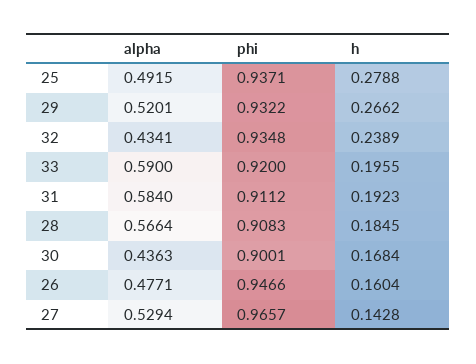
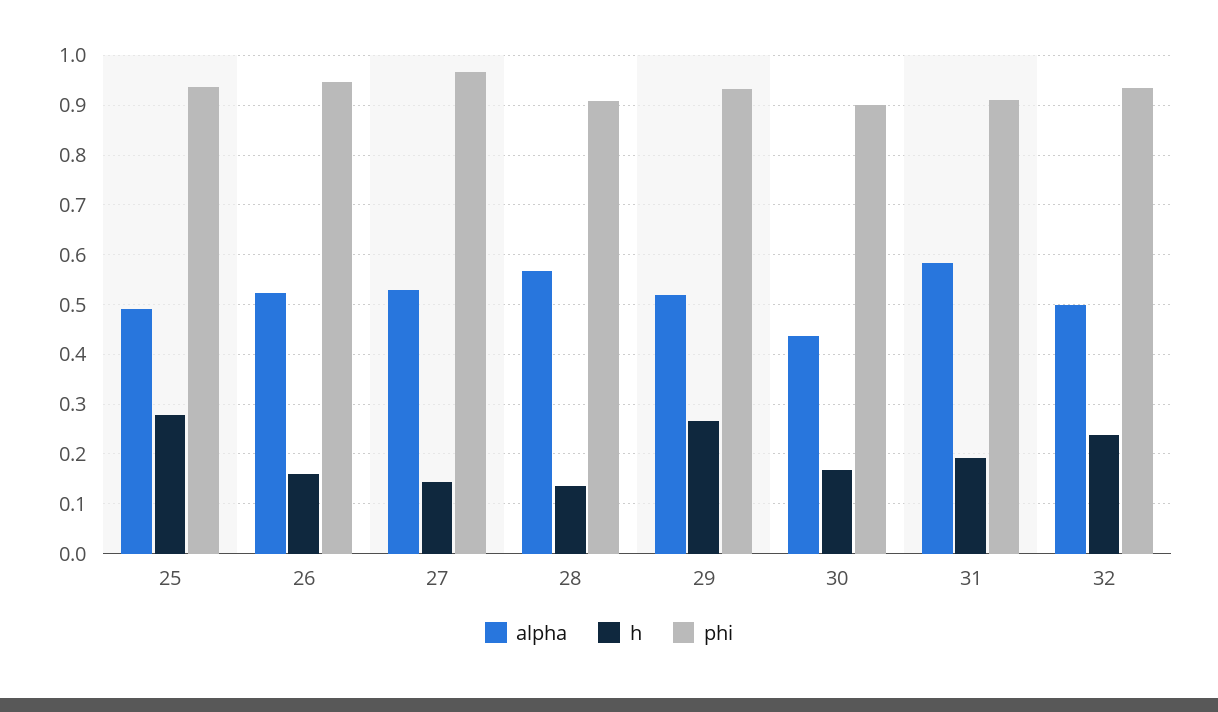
alpha, 32: 0.4341 -> 0.5
alpha, 33: 0.59 -> none
phi, 33: 0.92 -> none
h, 33: 0.1955 -> none
h, 28: 0.1845 -> 0.14
alpha, 26: 0.4771 -> 0.52

